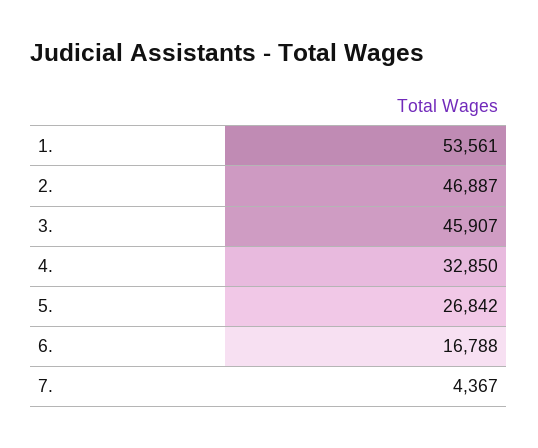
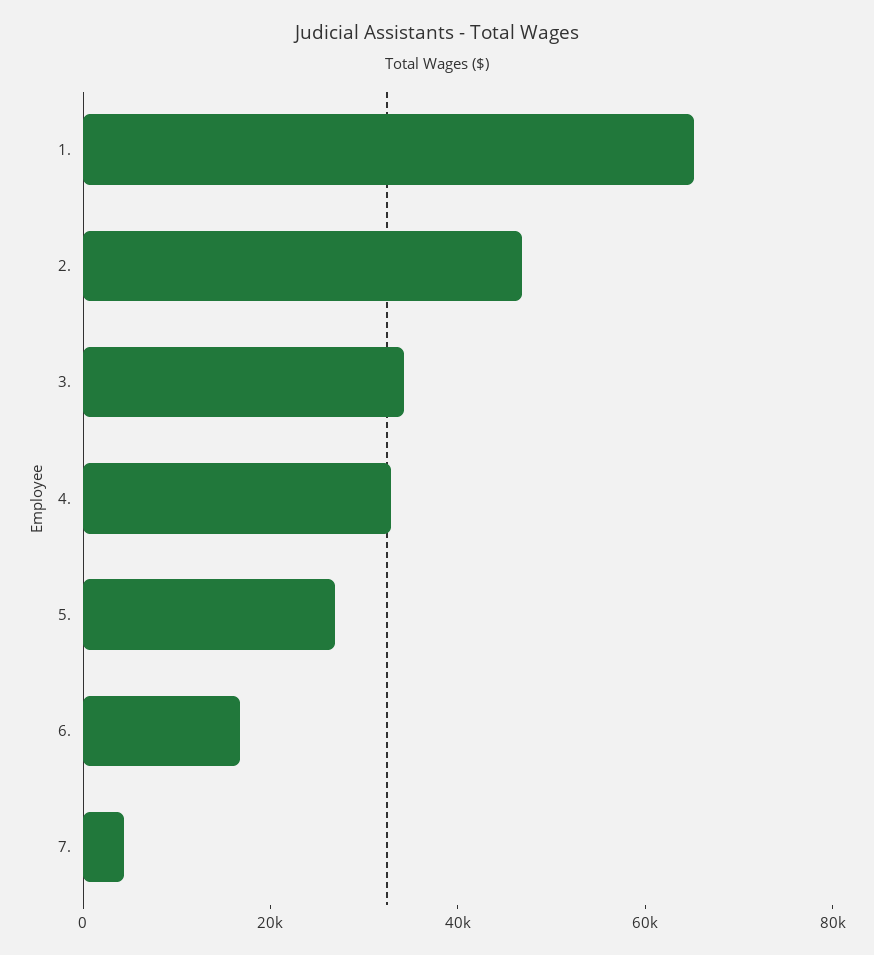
1.: 53561 -> 65000
3.: 45907 -> 35000

